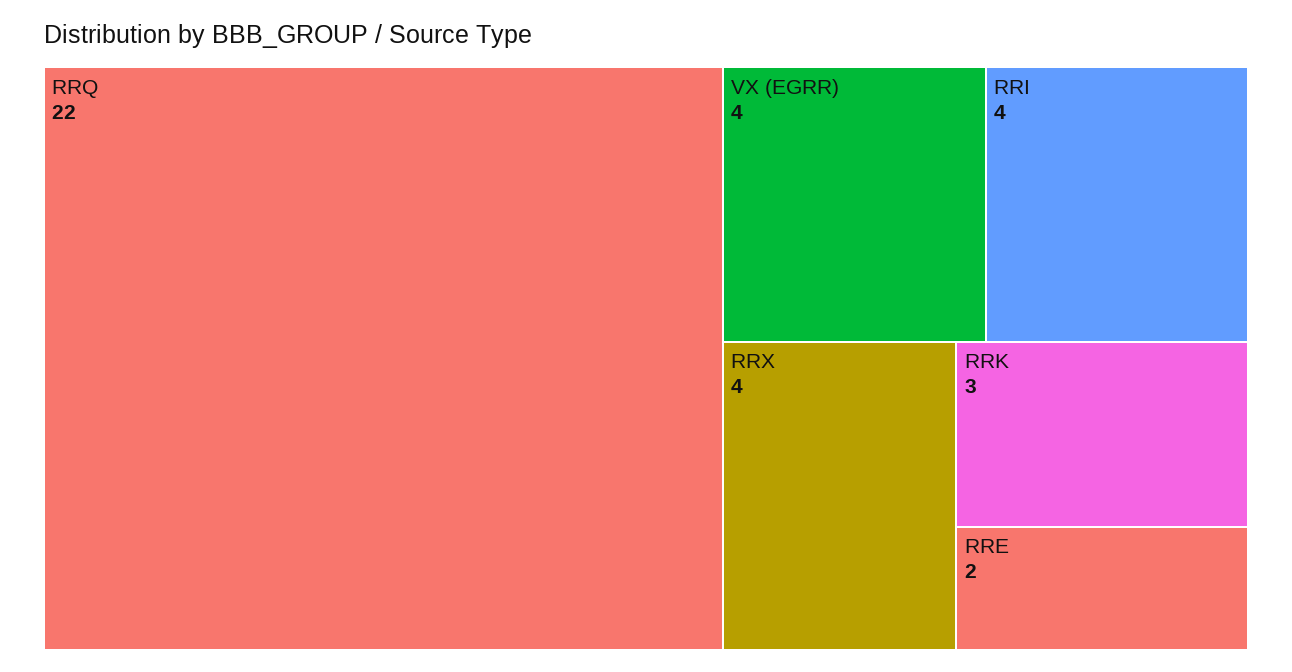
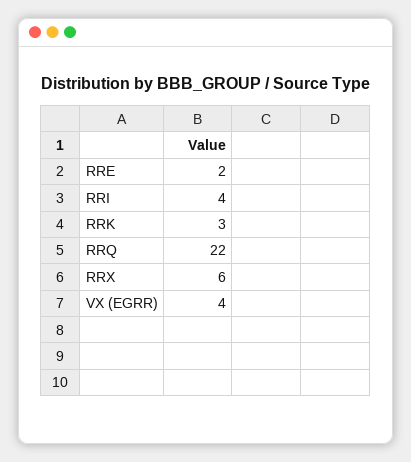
RRX: 4 -> 6

